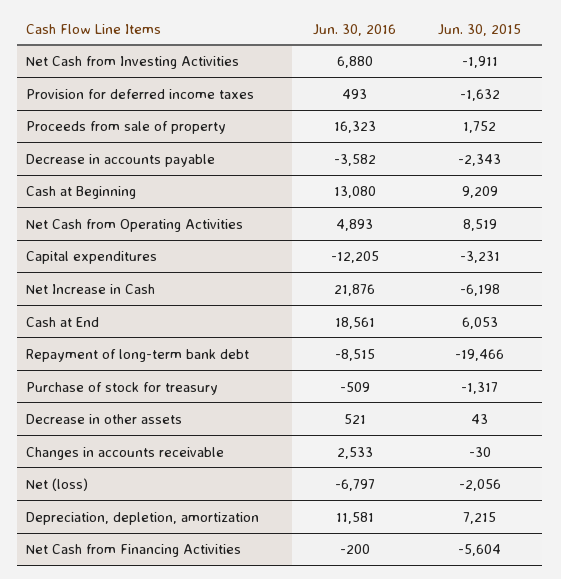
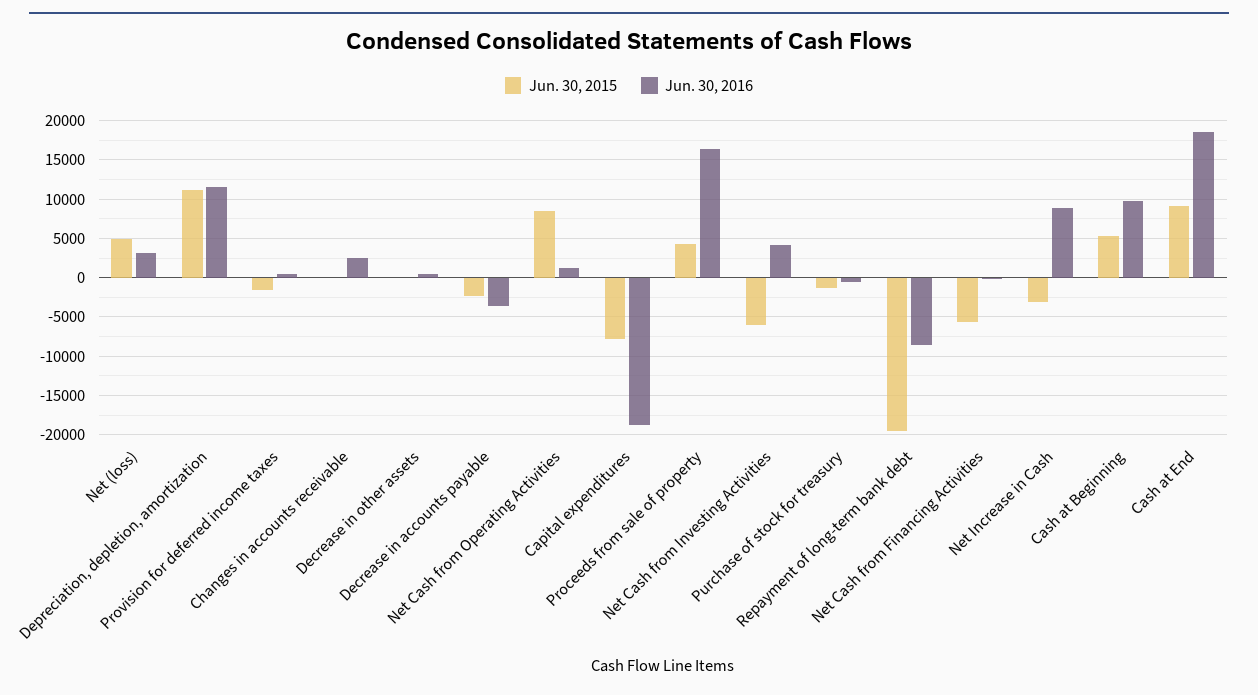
Jun. 30, 2016, Net Cash from Investing Activities: 6880 -> 4000
Jun. 30, 2015, Net Cash from Investing Activities: -1911 -> -6000
Jun. 30, 2015, Proceeds from sale of property: 1752 -> 4000
Jun. 30, 2016, Cash at Beginning: 13080 -> 10000
Jun. 30, 2015, Cash at Beginning: 9209 -> 5000
Jun. 30, 2016, Net Cash from Operating Activities: 4893 -> 1000
Jun. 30, 2016, Capital expenditures: -12205 -> -19000
Jun. 30, 2015, Capital expenditures: -3231 -> -8000
Jun. 30, 2016, Net Increase in Cash: 21876 -> 9000
Jun. 30, 2015, Net Increase in Cash: -6198 -> -3000
Jun. 30, 2015, Cash at End: 6053 -> 9000
Jun. 30, 2016, Net (loss): -6797 -> 3000
Jun. 30, 2015, Net (loss): -2056 -> 5000
Jun. 30, 2015, Depreciation, depletion, amortization: 7215 -> 11000

